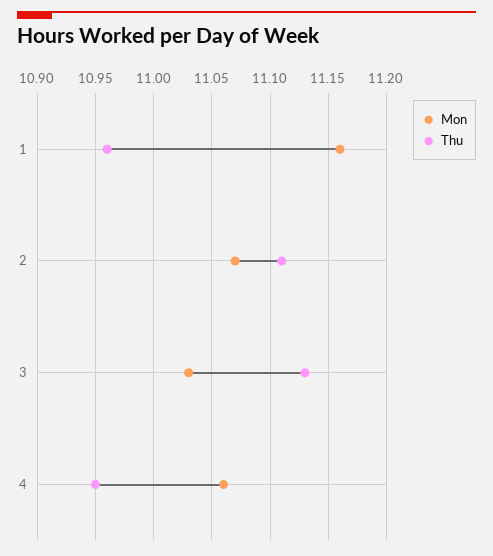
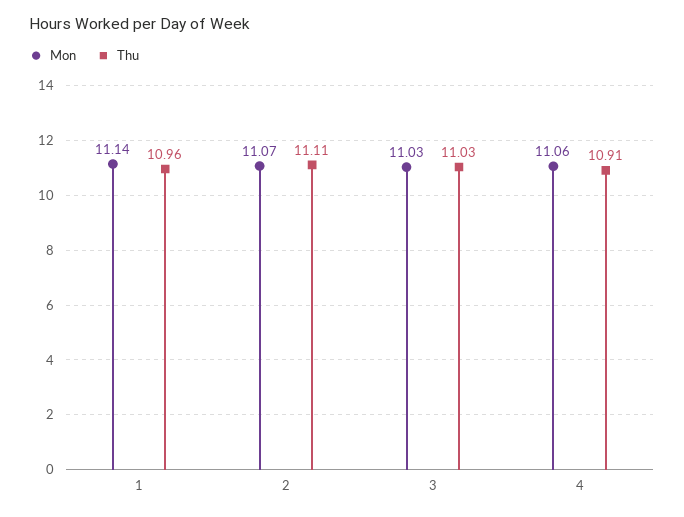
Mon, 1: 11.16 -> 11.14
Thu, 3: 11.13 -> 11.03
Thu, 4: 10.95 -> 10.91

